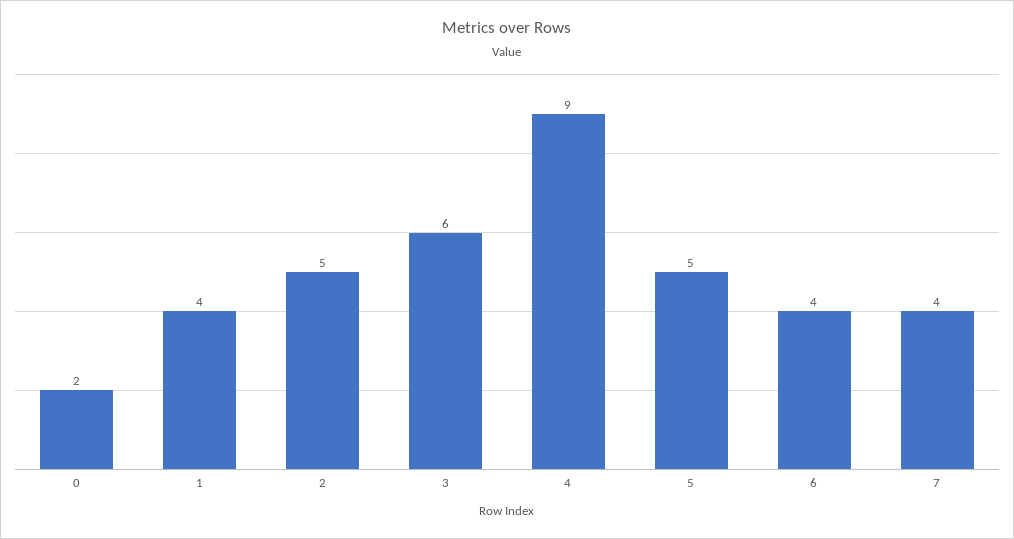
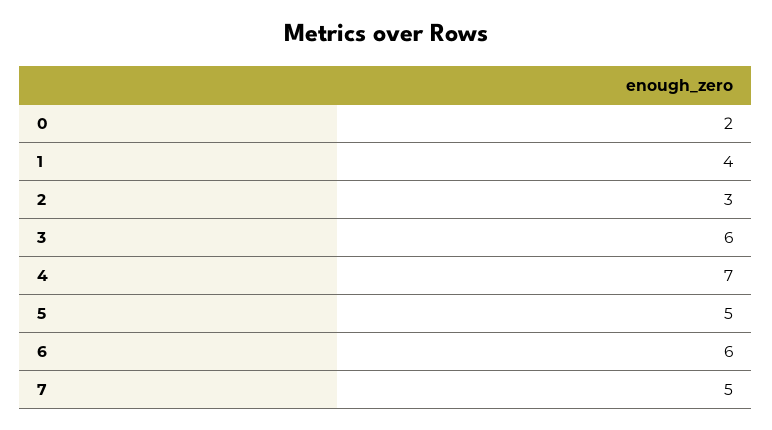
2: 5 -> 3
4: 9 -> 7
6: 4 -> 6
7: 4 -> 5

